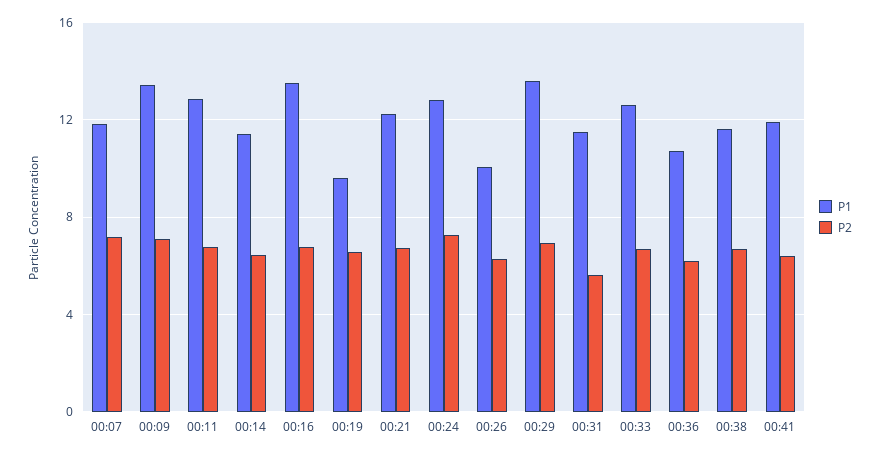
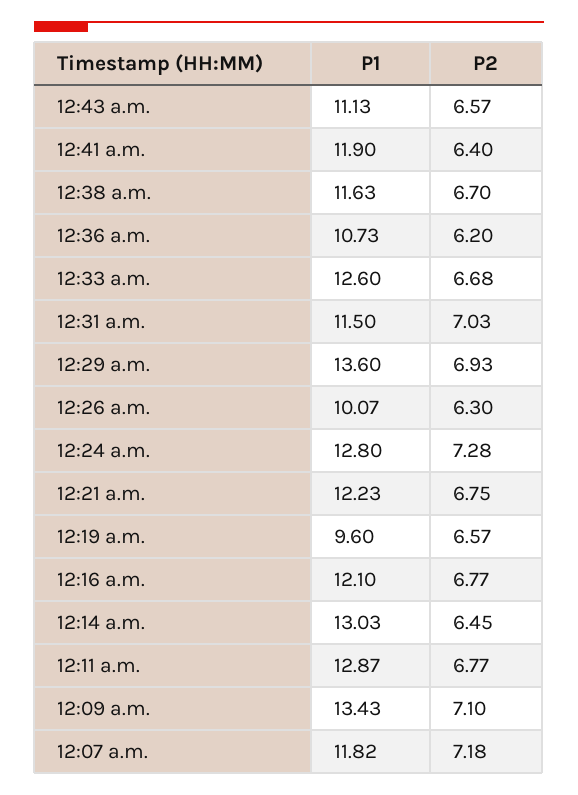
P1, 00:14: 11.5 -> 13.03
P1, 00:16: 13.5 -> 12.1
P2, 00:31: 5.5 -> 7.03
P1, 12:43 a.m.: none -> 11.13
P2, 12:43 a.m.: none -> 6.57

